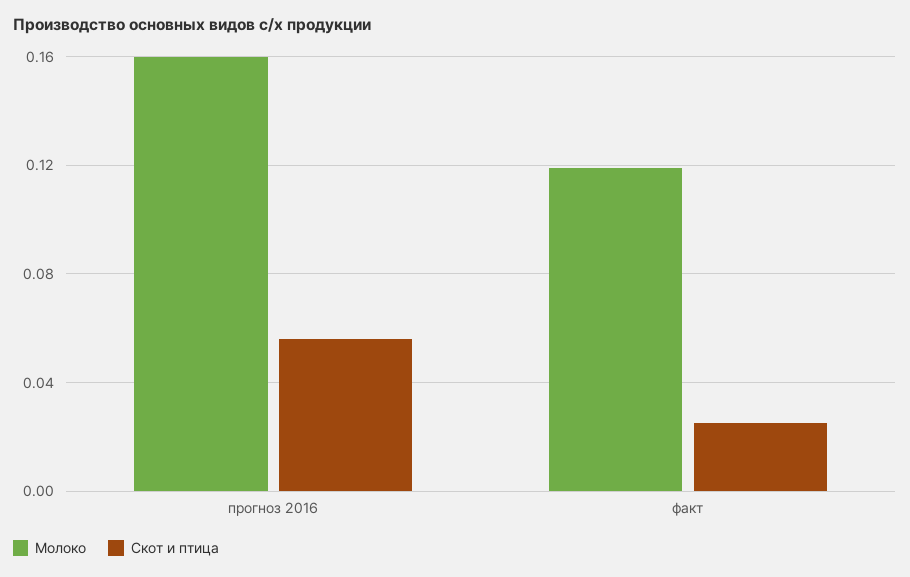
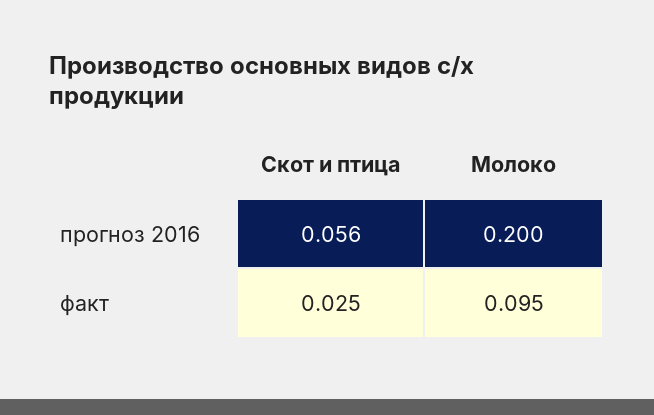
Молоко, прогноз 2016: 0.16 -> 0.2
Молоко, факт: 0.12 -> 0.095

